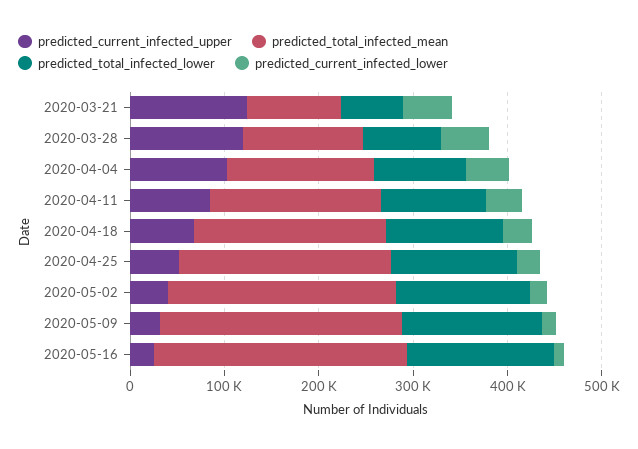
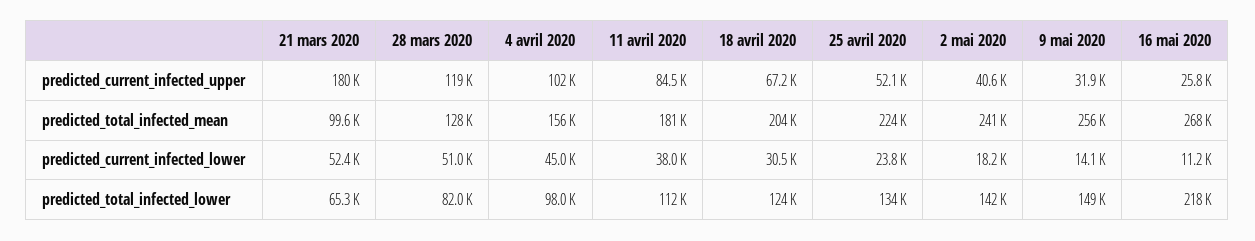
predicted_current_infected_upper, 2020-03-21: 120000 -> 180000
predicted_total_infected_lower, 2020-05-16: 160000 -> 218000

